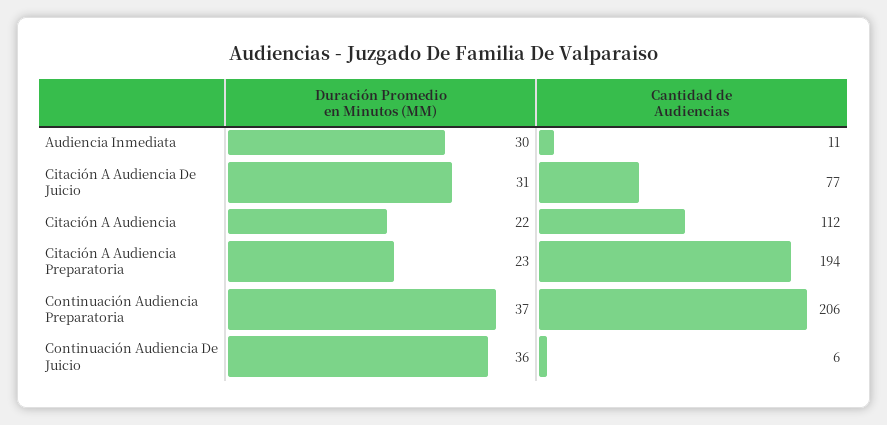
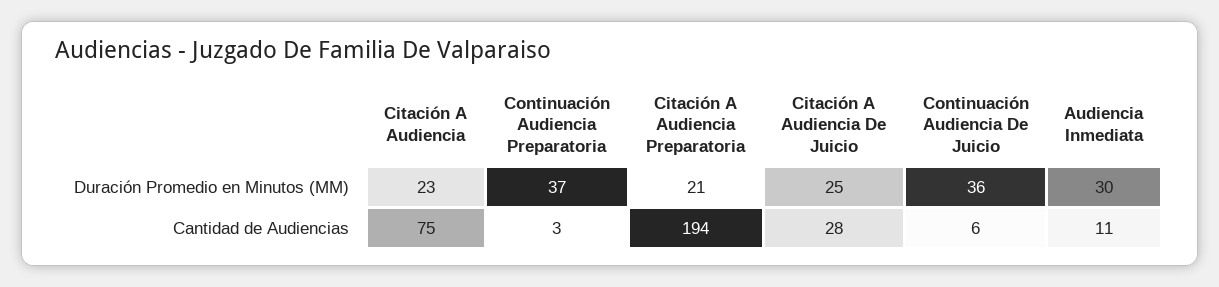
Duración Promedio en Minutos (MM), Citación A Audiencia De Juicio: 31 -> 25
Cantidad de Audiencias, Citación A Audiencia De Juicio: 77 -> 28
Duración Promedio en Minutos (MM), Citación A Audiencia: 22 -> 23
Cantidad de Audiencias, Citación A Audiencia: 112 -> 75
Duración Promedio en Minutos (MM), Citación A Audiencia Preparatoria: 23 -> 21
Cantidad de Audiencias, Continuación Audiencia Preparatoria: 206 -> 3

